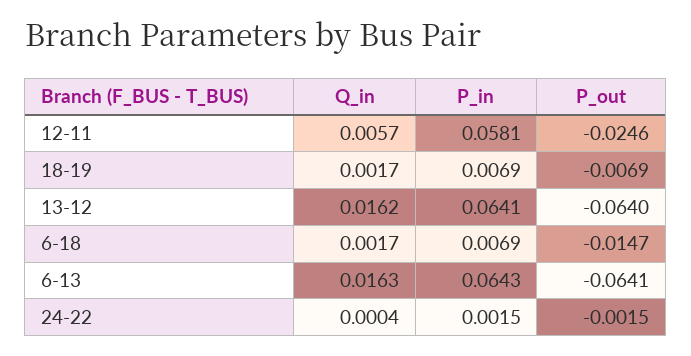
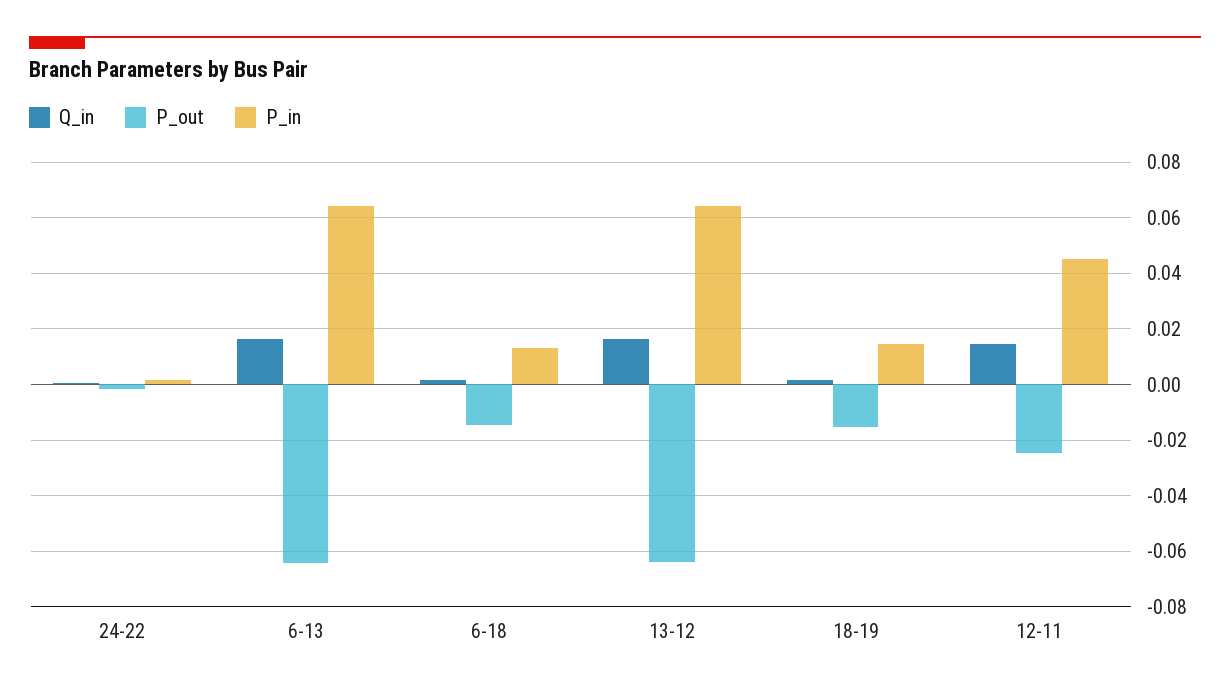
Q_in, 12-11: 0.0057 -> 0.015
P_in, 12-11: 0.0581 -> 0.045
P_in, 18-19: 0.0069 -> 0.015
P_out, 18-19: -0.0069 -> -0.015
P_in, 6-18: 0.0069 -> 0.0125

